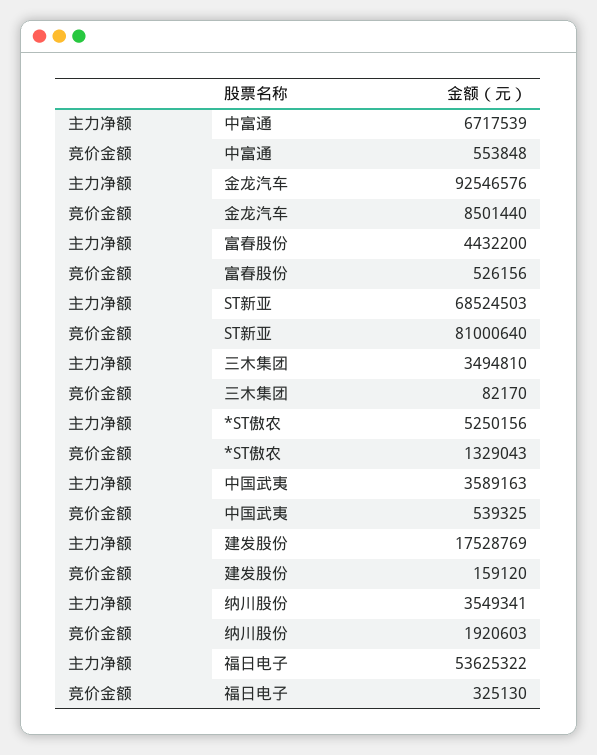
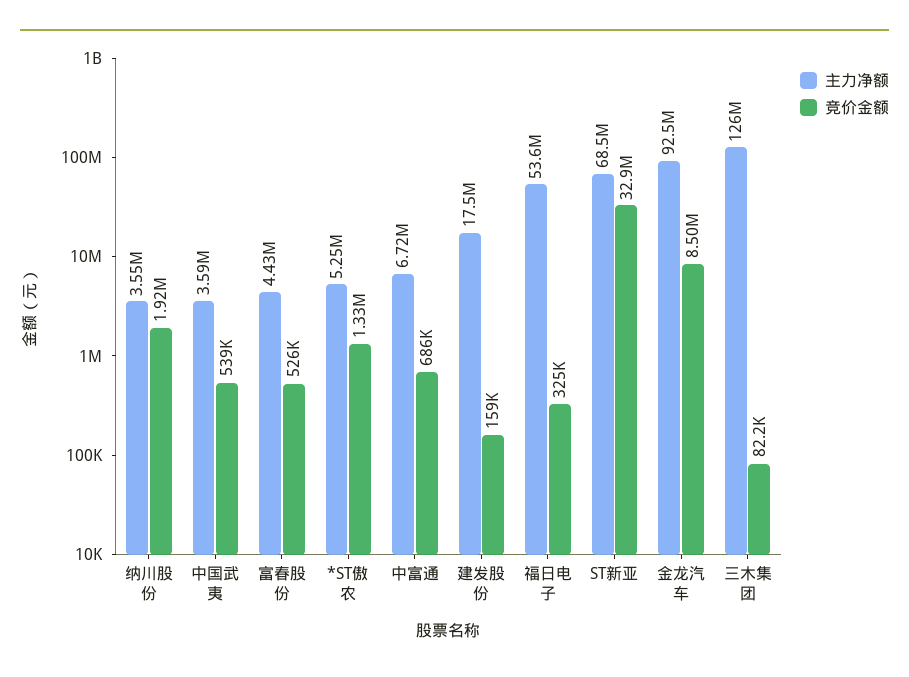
竞价金额, 中富通: 553848 -> 686000
竞价金额, ST新亚: 81000640 -> 32900000
主力净额, 三木集团: 3494810 -> 126000000

